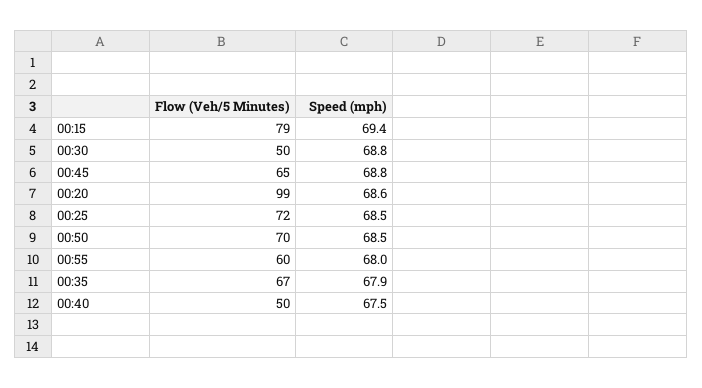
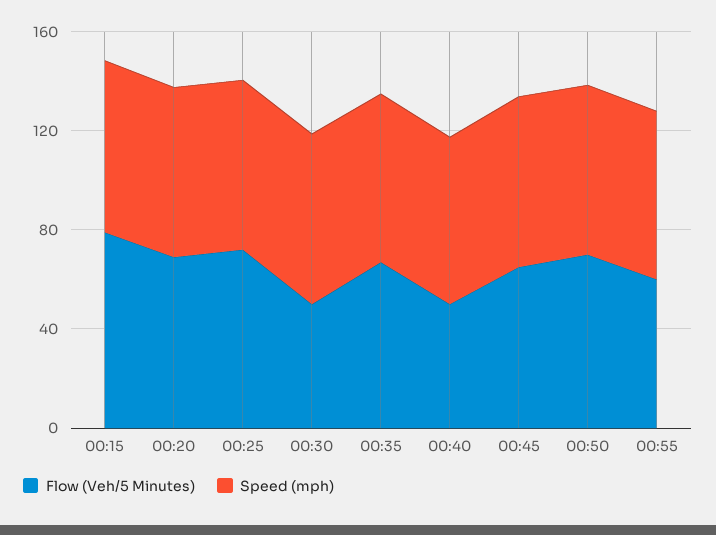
Flow (Veh/5 Minutes), 00:20: 99 -> 70

